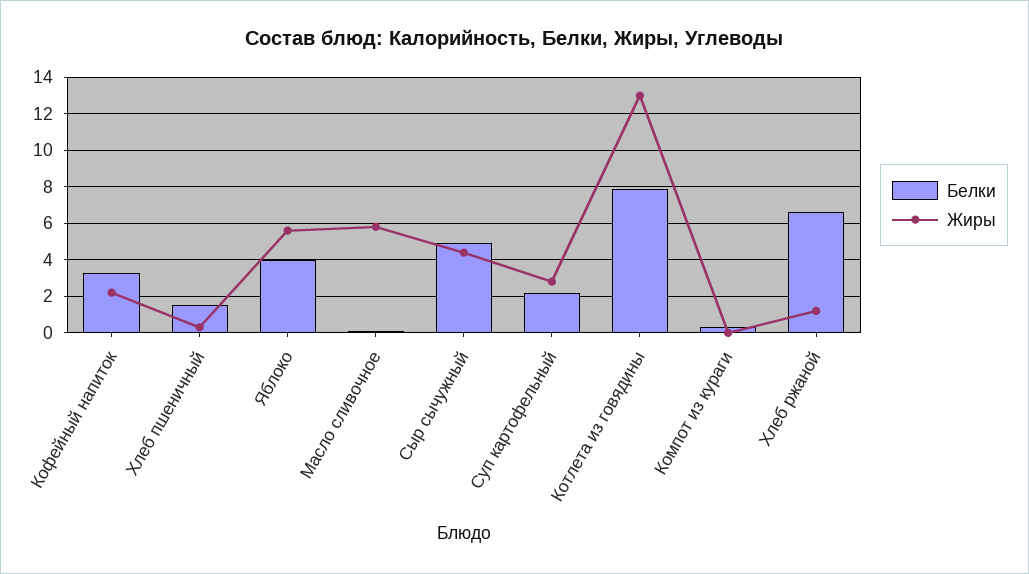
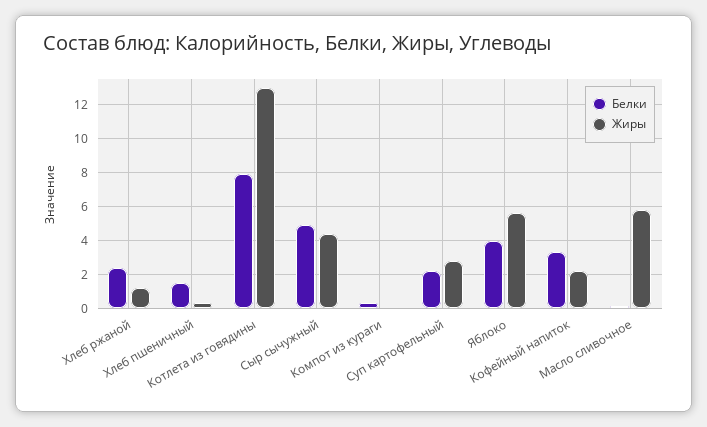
Белки, Хлеб ржаной: 6.5 -> 2.5

